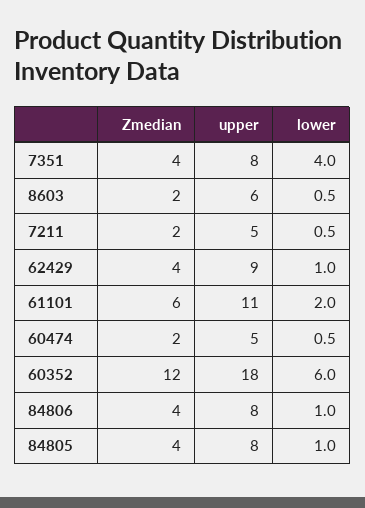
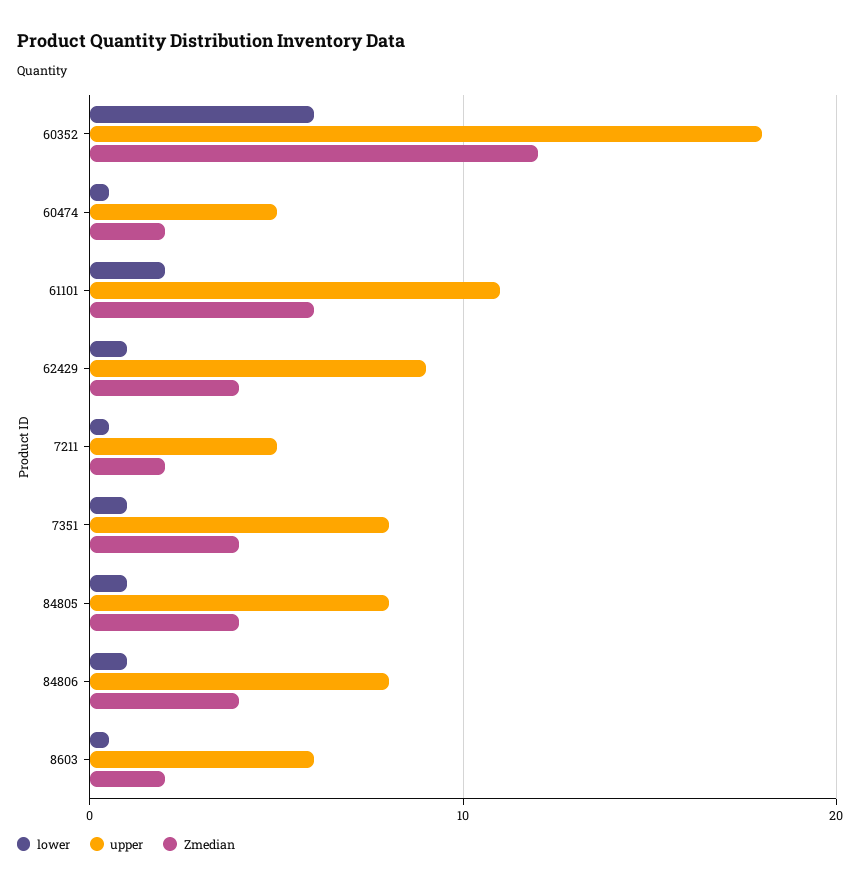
lower, 7351: 4 -> 1

